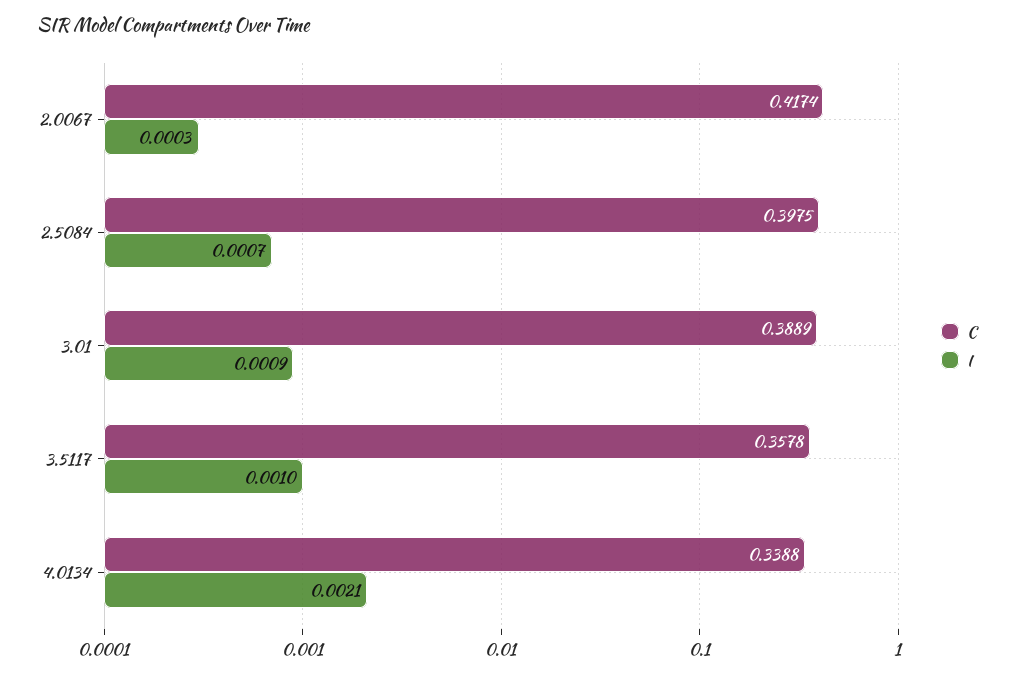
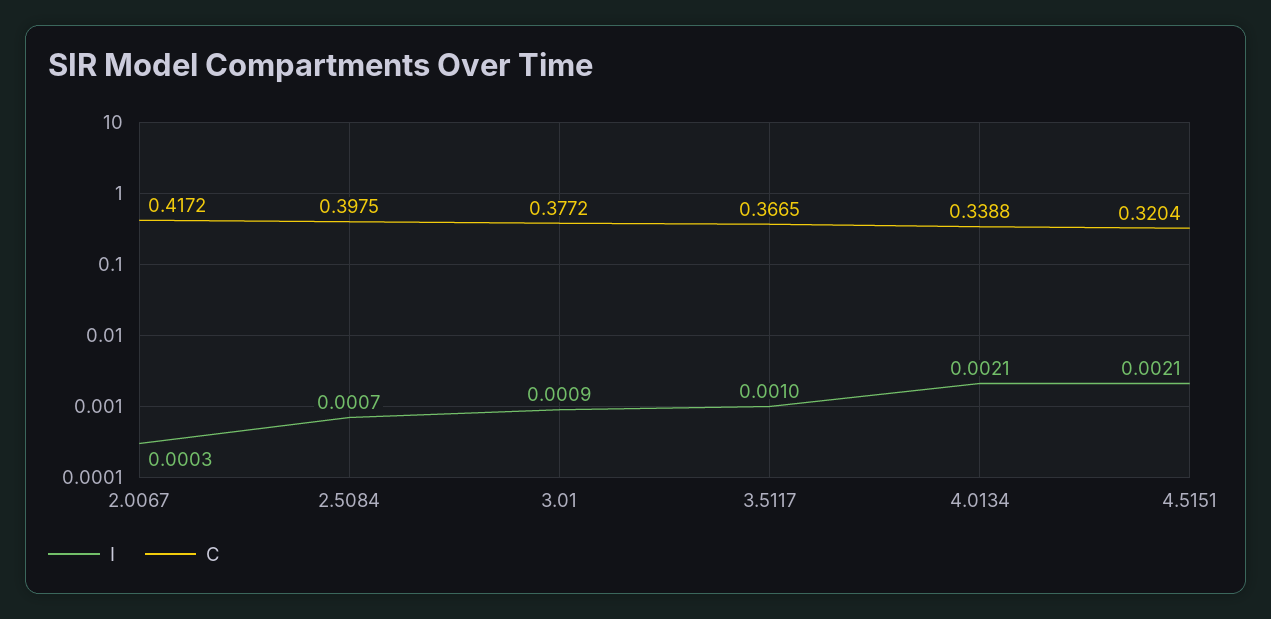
C, 2.0067: 0.4174 -> 0.4172
C, 3.01: 0.3889 -> 0.3772
C, 3.5117: 0.3578 -> 0.3665
I, 4.5151: none -> 0.0021
C, 4.5151: none -> 0.3204

